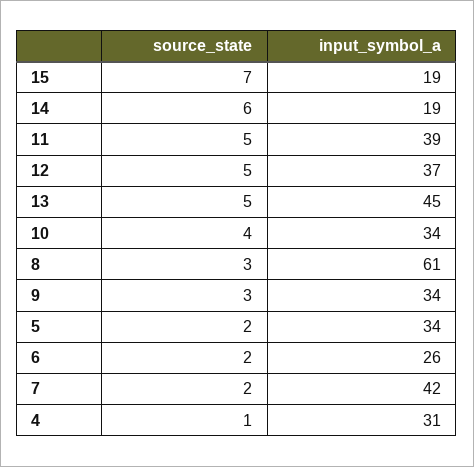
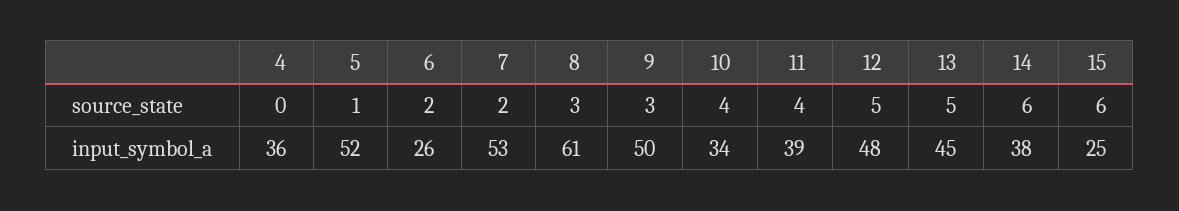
source_state, 15: 7 -> 6
input_symbol_a, 15: 19 -> 25
input_symbol_a, 14: 19 -> 38
source_state, 11: 5 -> 4
input_symbol_a, 12: 37 -> 48
input_symbol_a, 9: 34 -> 50
source_state, 5: 2 -> 1
input_symbol_a, 5: 34 -> 52
input_symbol_a, 7: 42 -> 53
source_state, 4: 1 -> 0
input_symbol_a, 4: 31 -> 36

